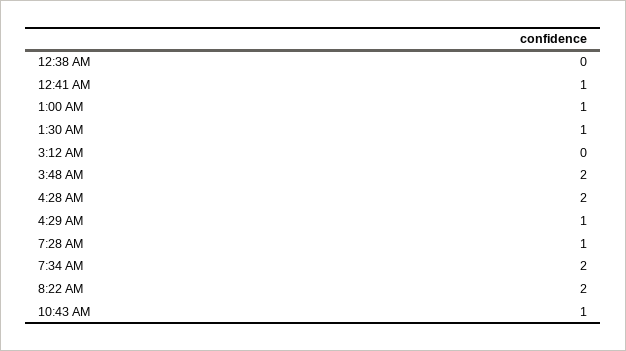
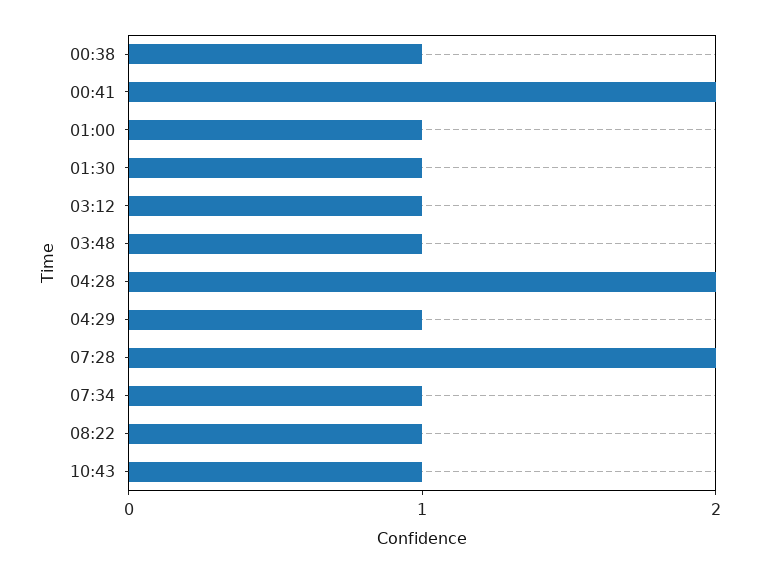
12:38 AM: 0 -> 1
12:41 AM: 1 -> 2
3:12 AM: 0 -> 1
3:48 AM: 2 -> 1
7:28 AM: 1 -> 2
7:34 AM: 2 -> 1
8:22 AM: 2 -> 1

